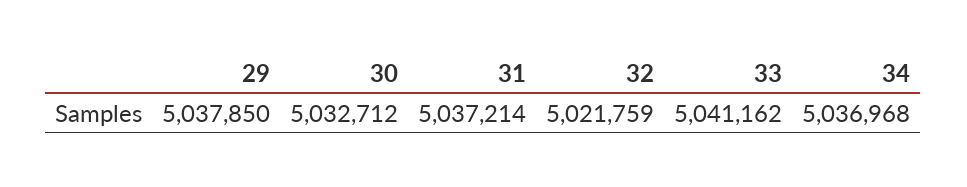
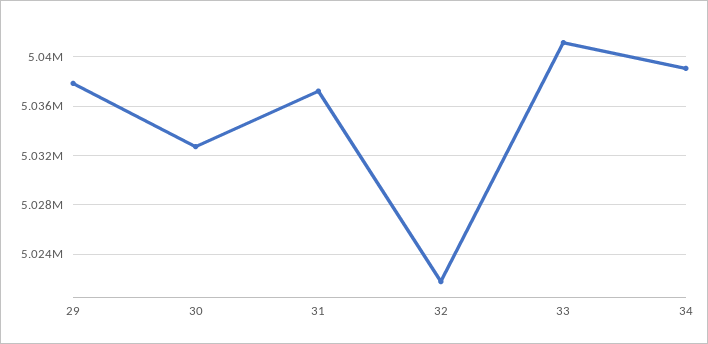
34: 5036968 -> 5039000

